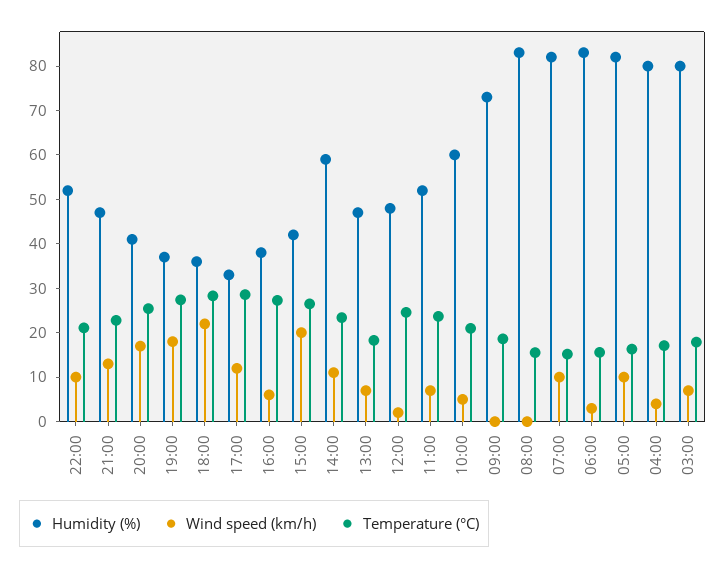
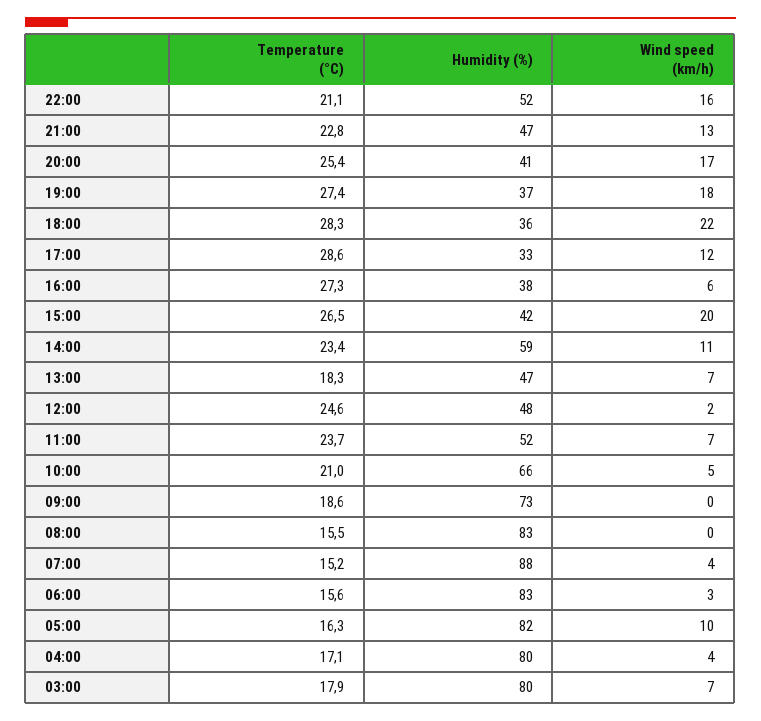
Wind speed (km/h), 22:00: 10 -> 16
Humidity (%), 10:00: 60 -> 66
Humidity (%), 07:00: 82 -> 88
Wind speed (km/h), 07:00: 10 -> 4

